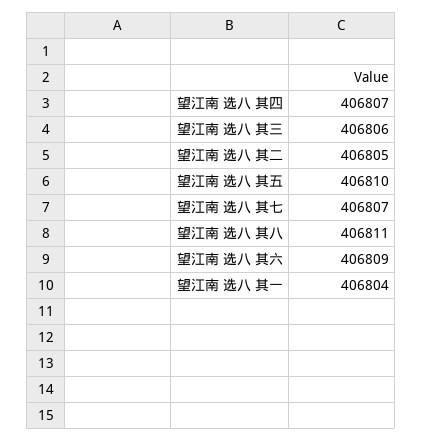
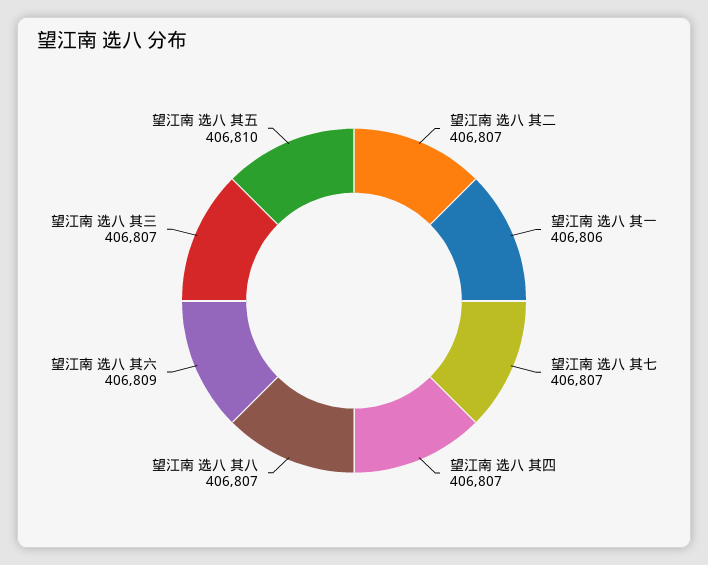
望江南 选八 其三: 406806 -> 406807
望江南 选八 其二: 406805 -> 406807
望江南 选八 其八: 406811 -> 406807
望江南 选八 其一: 406804 -> 406806

